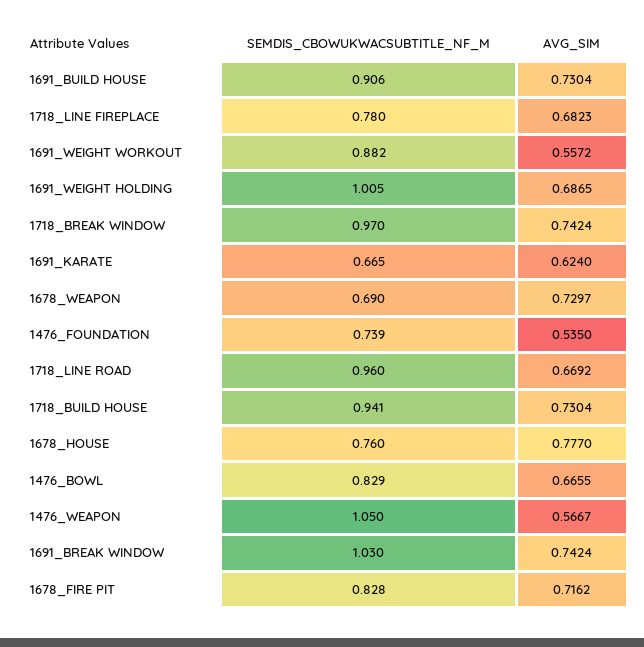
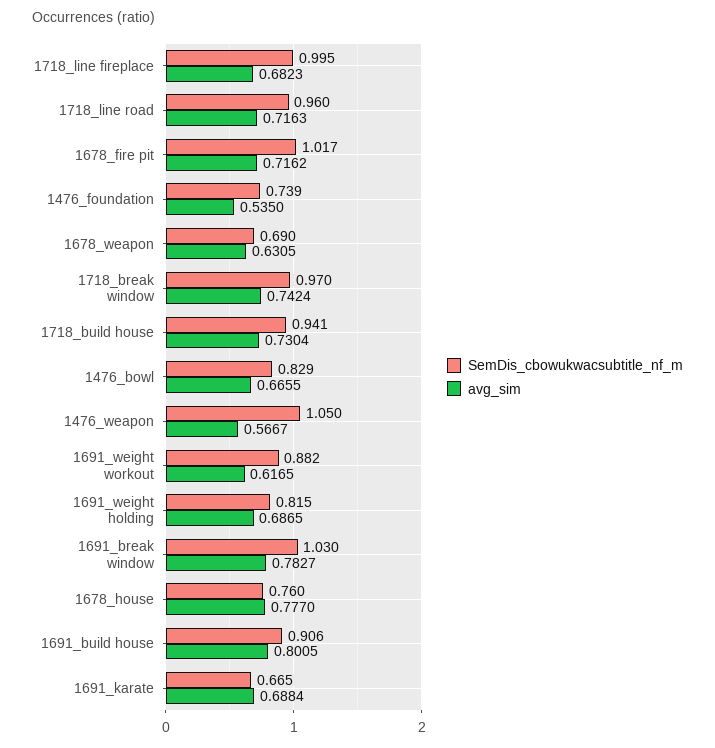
AVG_SIM, 1691_BUILD HOUSE: 0.7304 -> 0.8005
SEMDIS_CBOWUKWACSUBTITLE_NF_M, 1718_LINE FIREPLACE: 0.78 -> 0.995
AVG_SIM, 1691_WEIGHT WORKOUT: 0.5572 -> 0.6165
SEMDIS_CBOWUKWACSUBTITLE_NF_M, 1691_WEIGHT HOLDING: 1.005 -> 0.815
AVG_SIM, 1691_KARATE: 0.624 -> 0.6884
AVG_SIM, 1678_WEAPON: 0.7297 -> 0.6305
AVG_SIM, 1718_LINE ROAD: 0.6692 -> 0.7163
AVG_SIM, 1691_BREAK WINDOW: 0.7424 -> 0.7827
SEMDIS_CBOWUKWACSUBTITLE_NF_M, 1678_FIRE PIT: 0.828 -> 1.017

